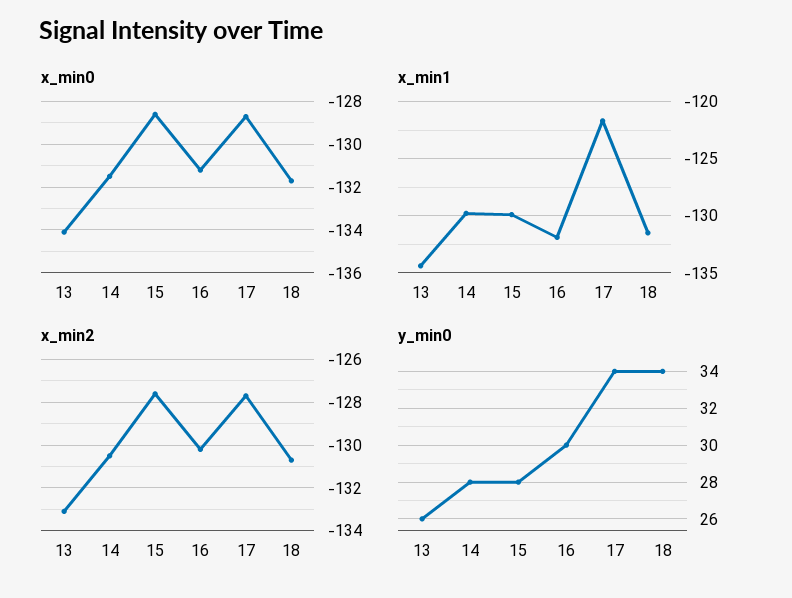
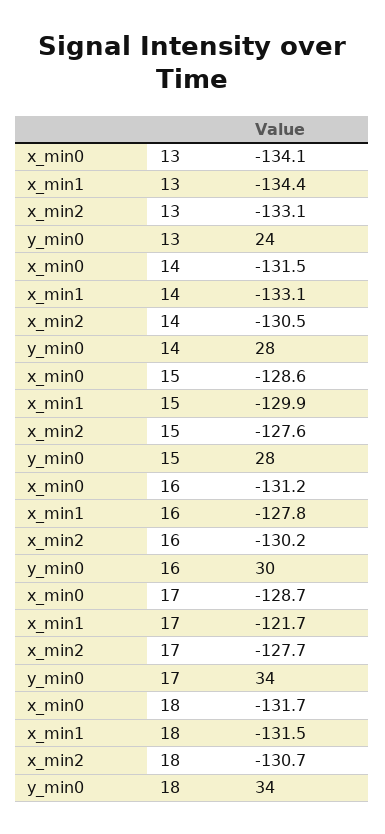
x_min1, 14: -130 -> -133.1
x_min1, 16: -132 -> -127.8
y_min0, 13: 26 -> 24

